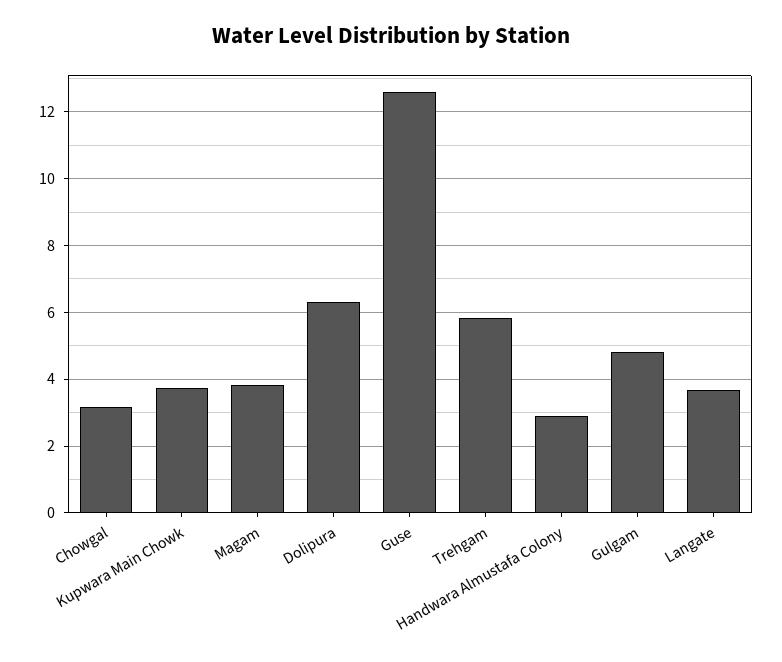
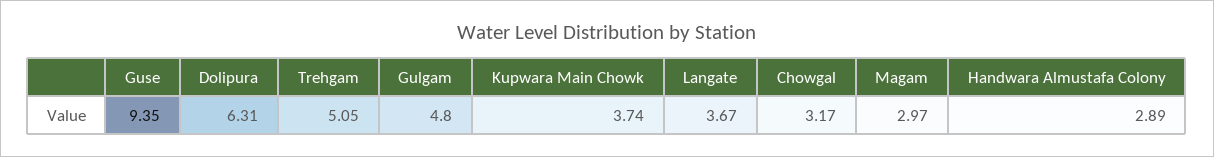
Magam: 3.8 -> 2.97
Guse: 12.6 -> 9.35
Trehgam: 5.8 -> 5.05

